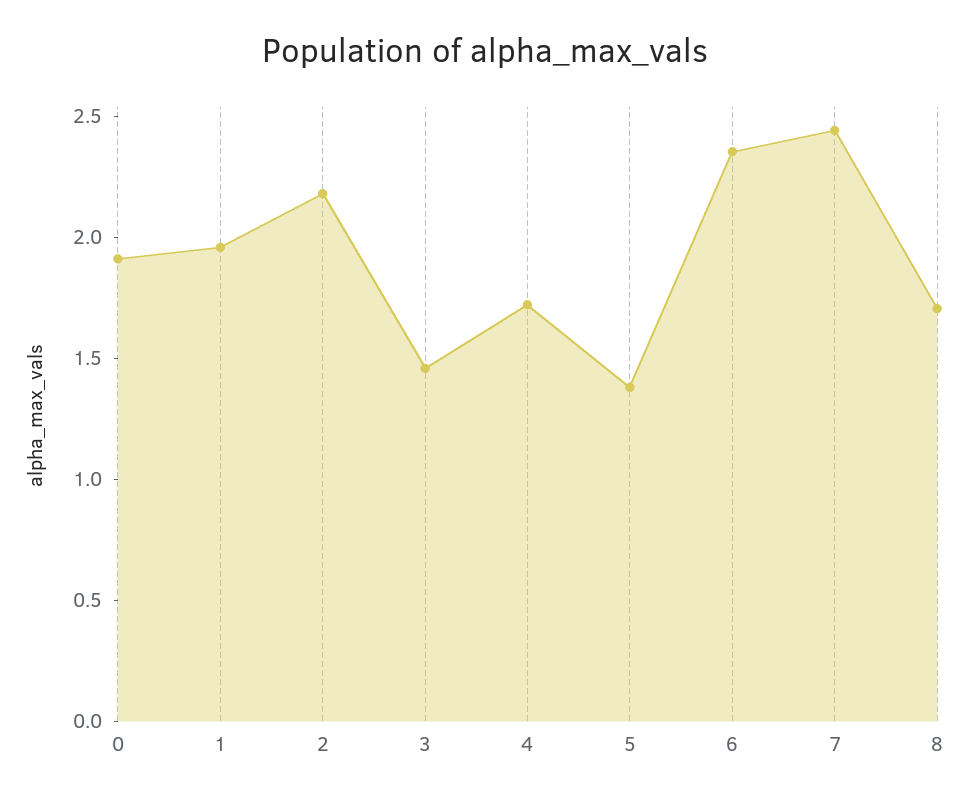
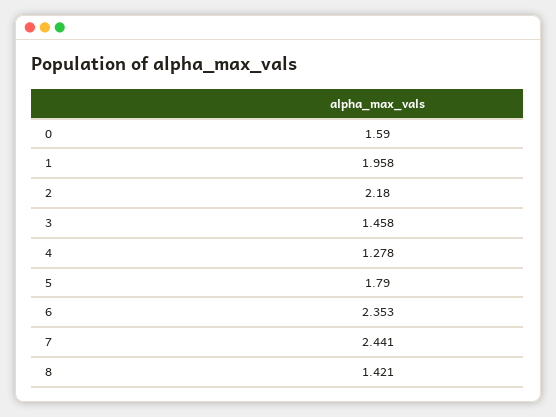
0: 1.9 -> 1.59
4: 1.7 -> 1.278
5: 1.4 -> 1.79
8: 1.7 -> 1.421

